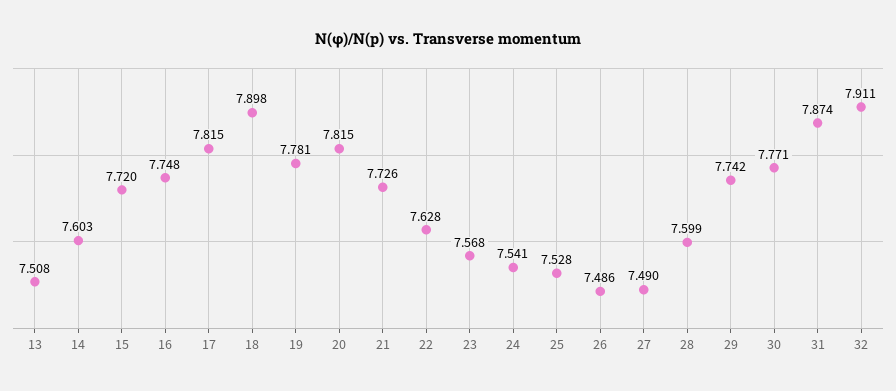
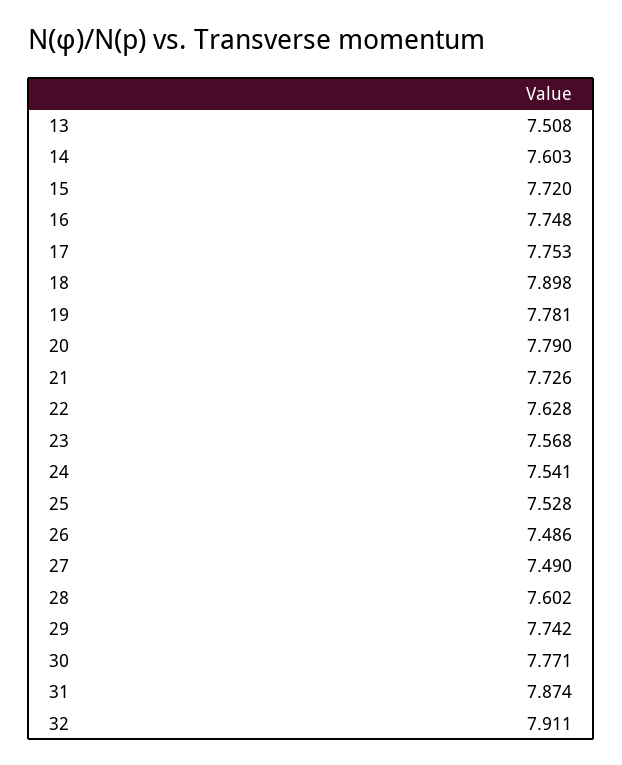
17: 7.815 -> 7.753
20: 7.815 -> 7.79
28: 7.599 -> 7.602

